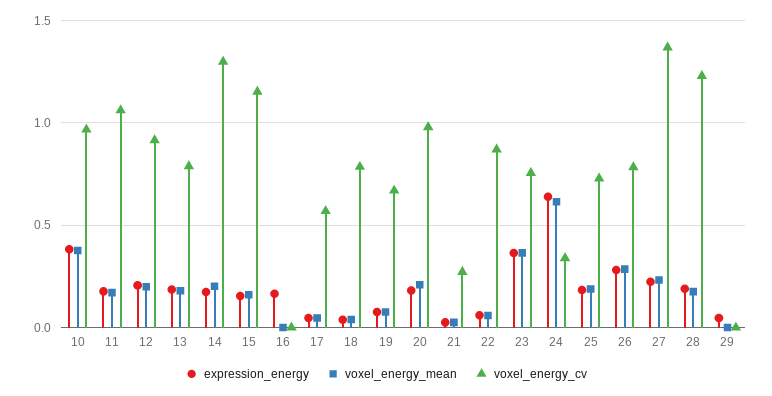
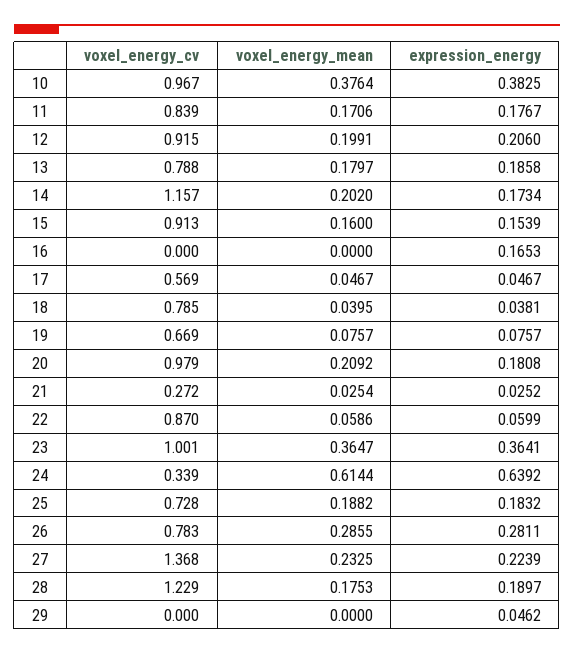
voxel_energy_cv, 11: 1.05 -> 0.839
voxel_energy_cv, 14: 1.3 -> 1.157
voxel_energy_cv, 15: 1.15 -> 0.913
voxel_energy_cv, 23: 0.75 -> 1.001

